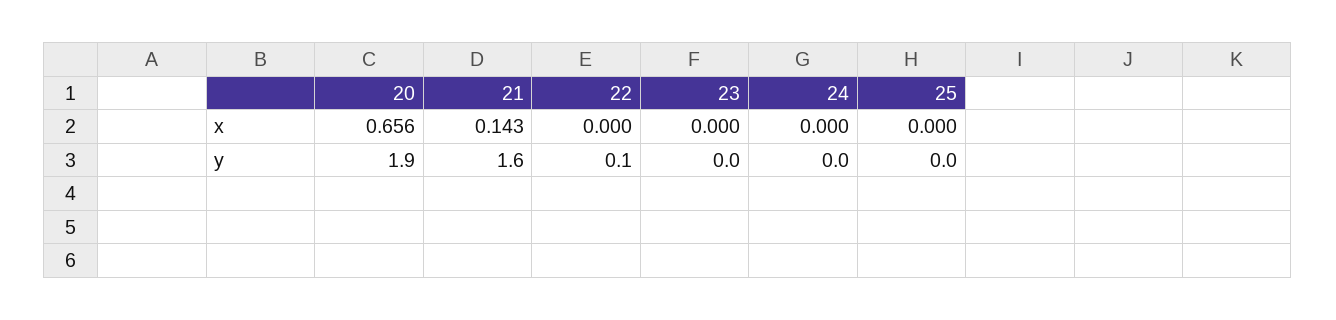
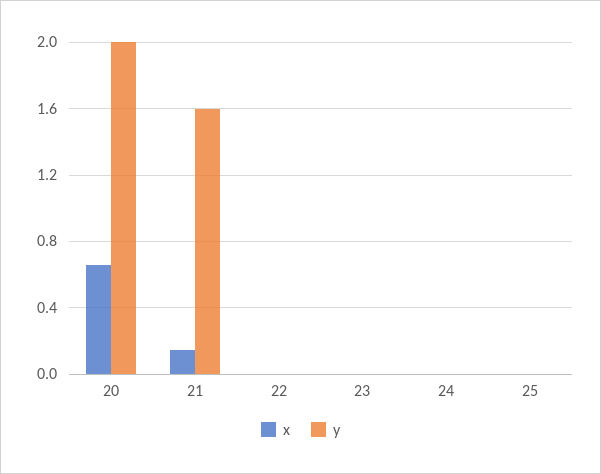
y, 20: 1.9 -> 2
y, 22: 0.1 -> 0

